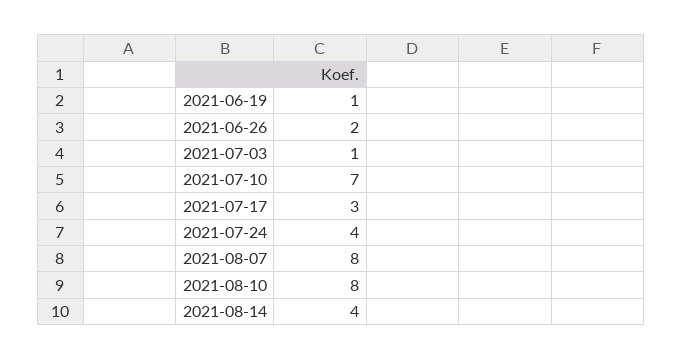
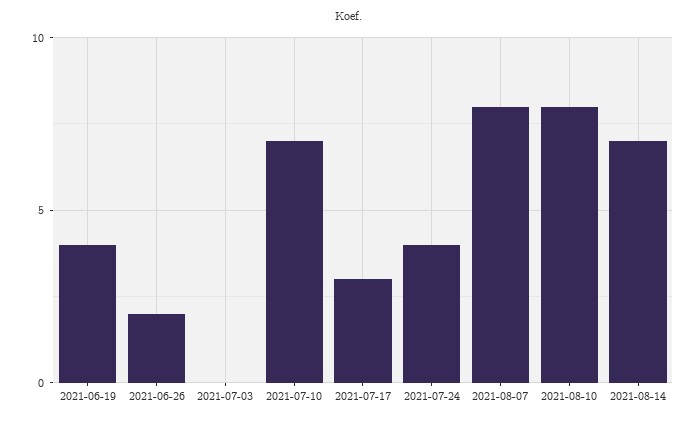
2021-06-19: 1 -> 4
2021-07-03: 1 -> 0
2021-08-14: 4 -> 7

